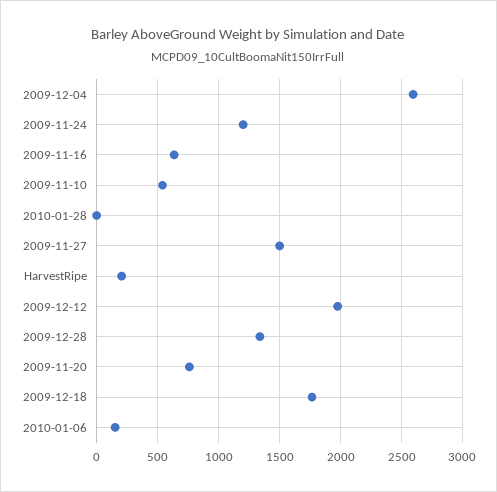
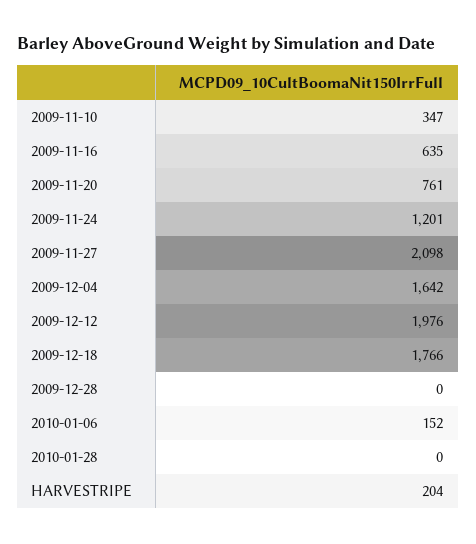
2009-12-04: 2600 -> 1642
2009-11-10: 550 -> 347
2009-11-27: 1500 -> 2098
2009-12-28: 1350 -> 0

